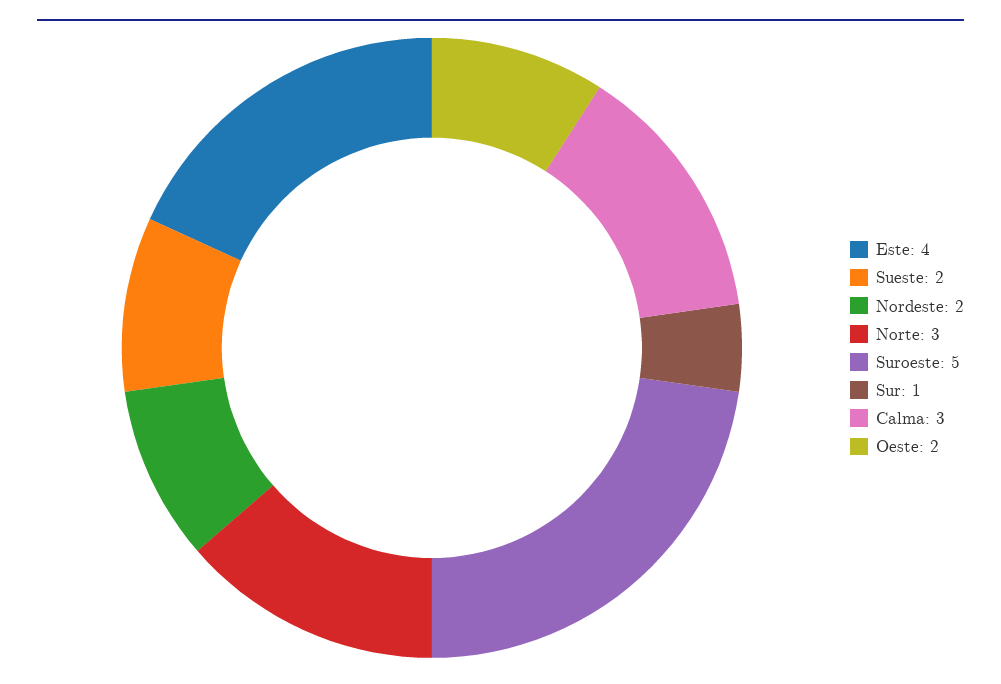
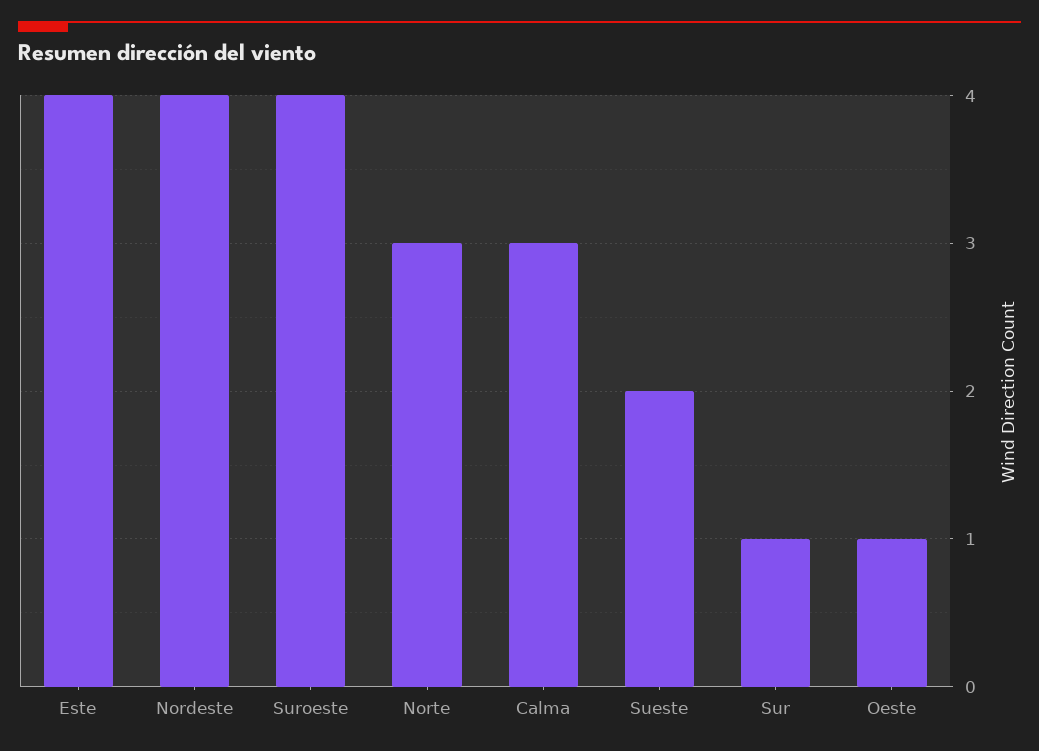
Nordeste: 2 -> 4
Suroeste: 5 -> 4
Oeste: 2 -> 1

